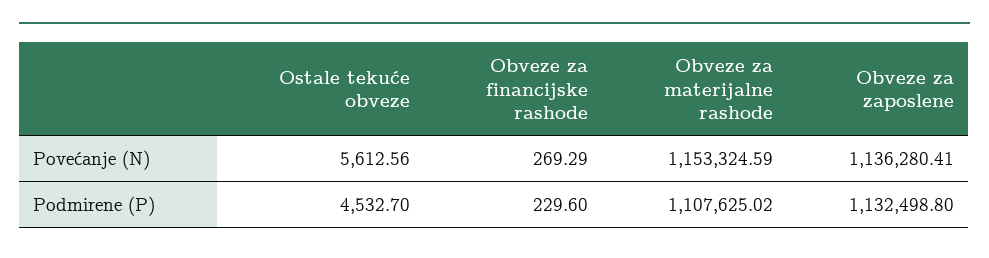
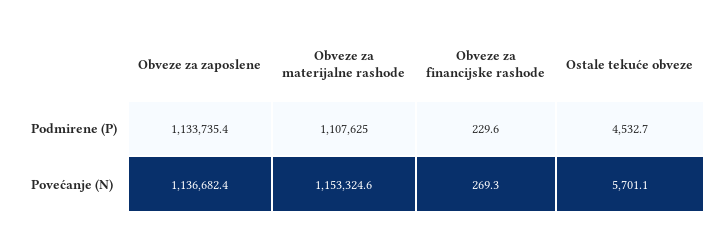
Ostale tekuće obveze, Povećanje (N): 5612.56 -> 5701.1
Obveze za zaposlene, Povećanje (N): 1136280.41 -> 1136682.4
Obveze za zaposlene, Podmirene (P): 1132498.8 -> 1133735.4

